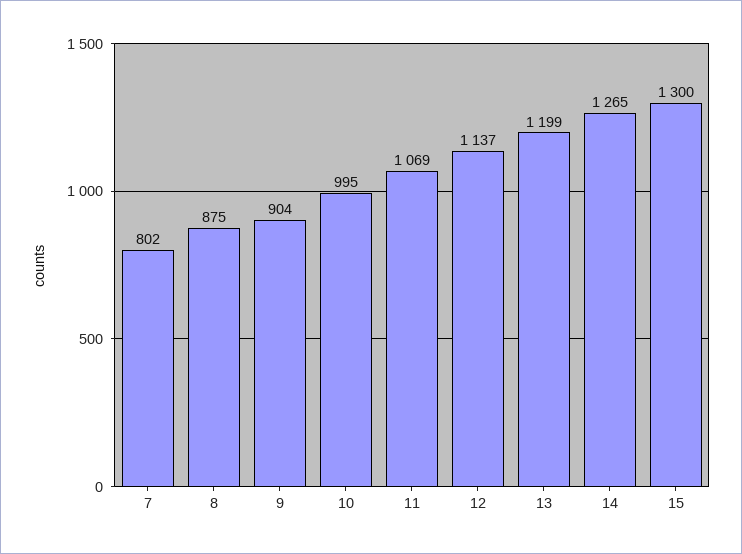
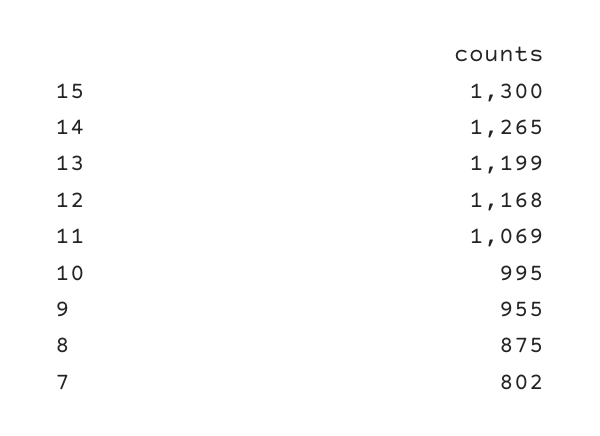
9: 904 -> 955
12: 1137 -> 1168

